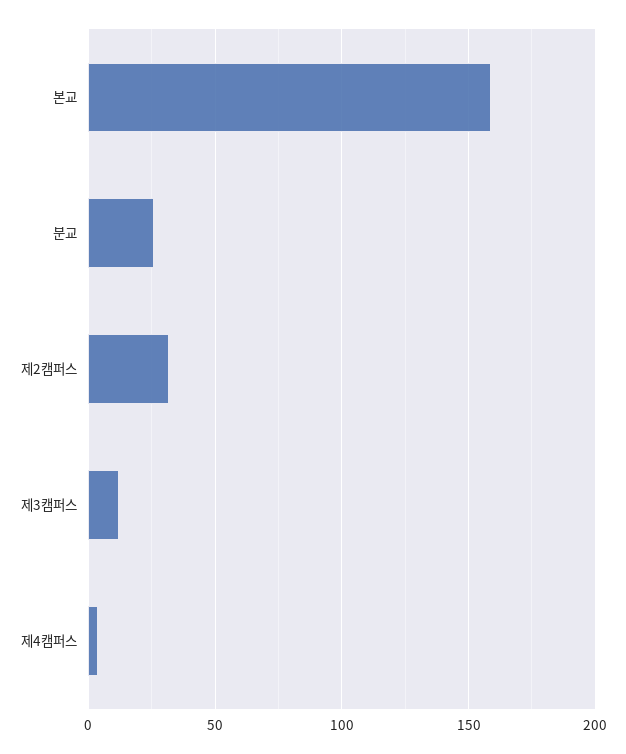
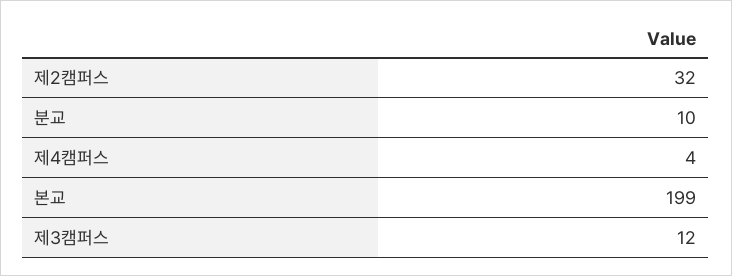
본교: 160 -> 199
분교: 25 -> 10

